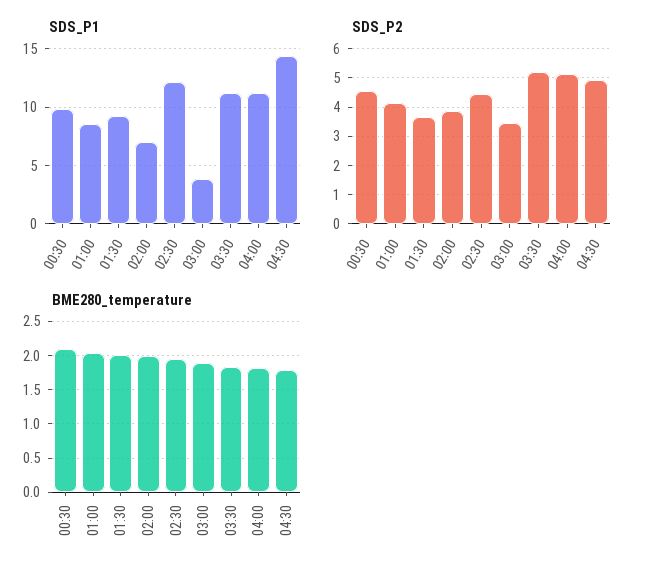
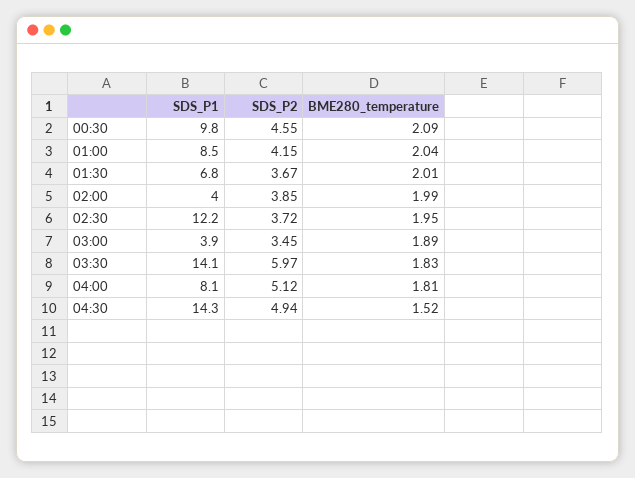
SDS_P1, 01:30: 9 -> 6.8
SDS_P1, 02:00: 7 -> 4
SDS_P1, 03:30: 11 -> 14.1
SDS_P1, 04:00: 11 -> 8.1
SDS_P2, 02:30: 4.5 -> 3.72
SDS_P2, 03:30: 5.25 -> 5.97
BME280_temperature, 04:30: 1.8 -> 1.52

